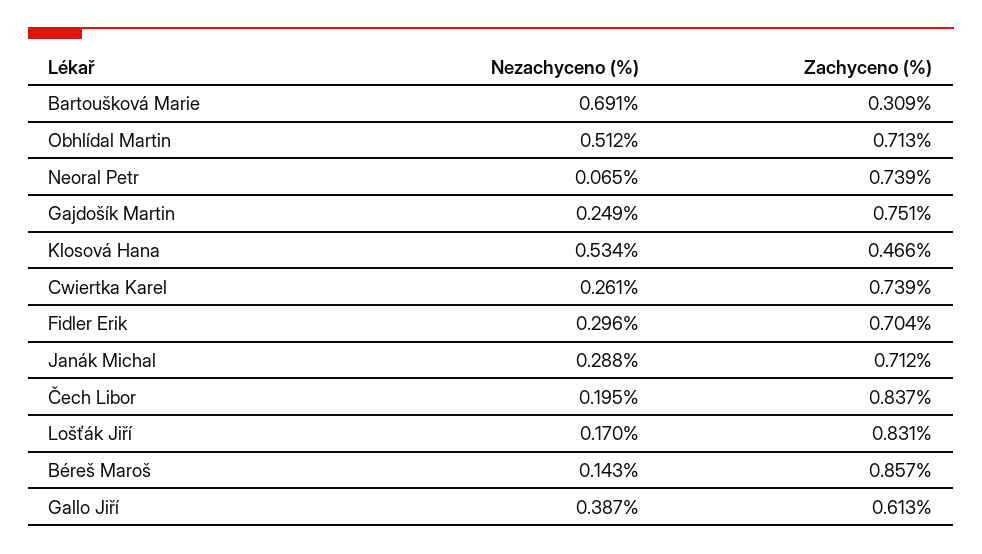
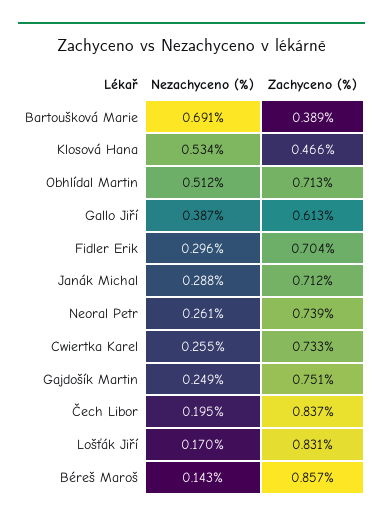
Zachyceno (%), Bartoušková Marie: 0.309 -> 0.389
Nezachyceno (%), Neoral Petr: 0.065 -> 0.261
Nezachyceno (%), Cwiertka Karel: 0.261 -> 0.255
Zachyceno (%), Cwiertka Karel: 0.739 -> 0.733

